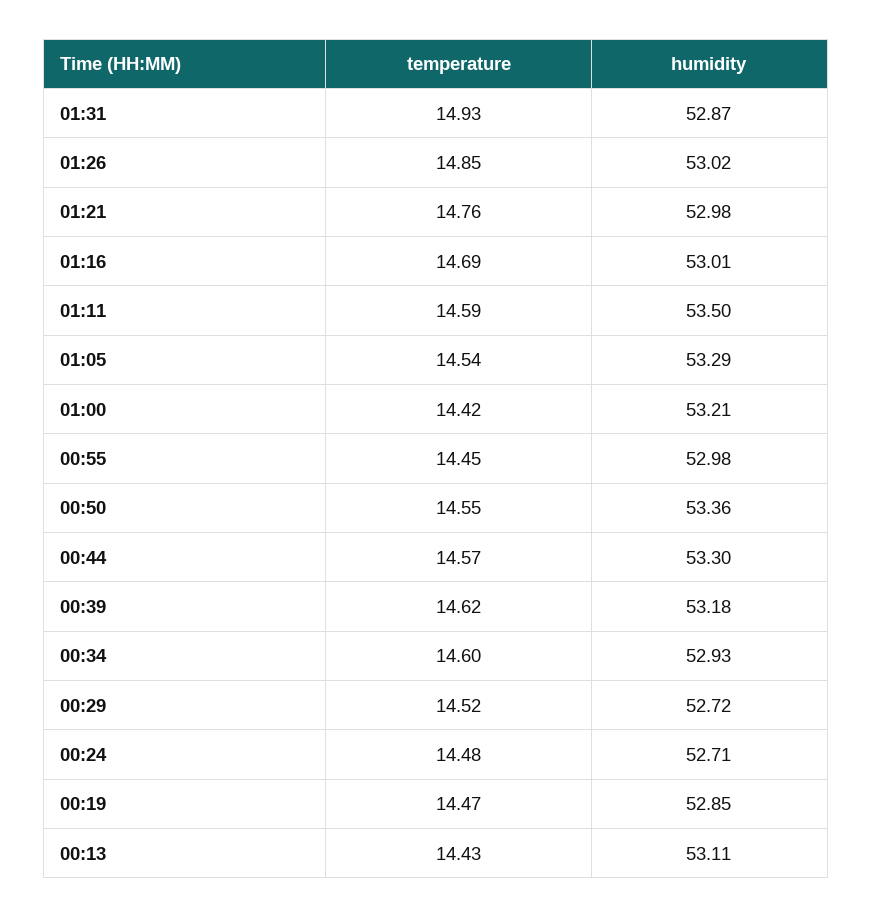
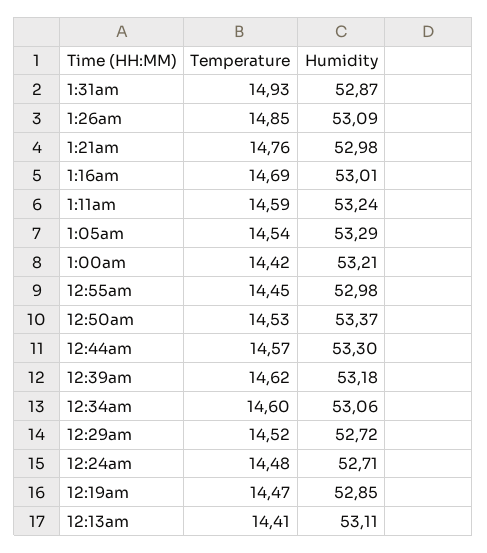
humidity, 01:26: 53.02 -> 53.09
humidity, 01:11: 53.5 -> 53.24
temperature, 00:50: 14.55 -> 14.53
humidity, 00:50: 53.36 -> 53.37
humidity, 00:34: 52.93 -> 53.06
temperature, 00:13: 14.43 -> 14.41

